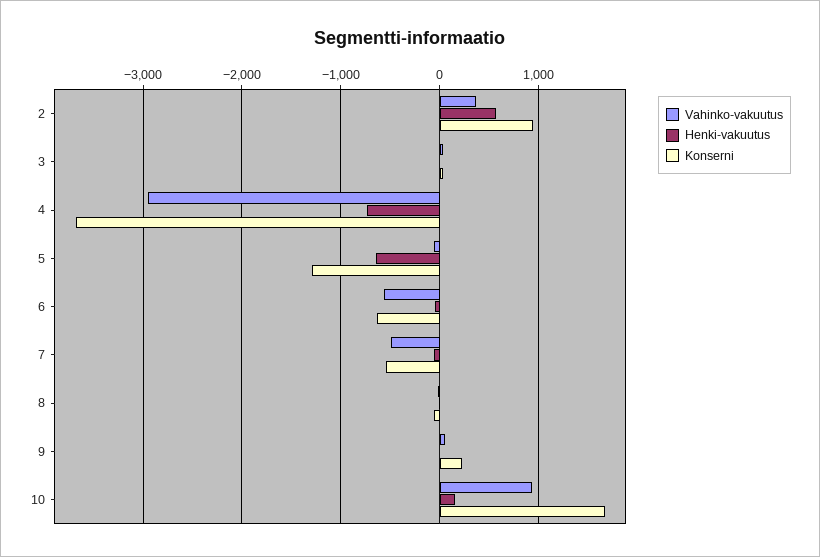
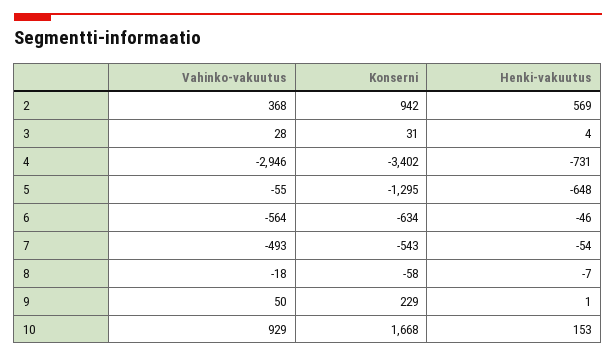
Konserni, 4: -3700 -> -3402

